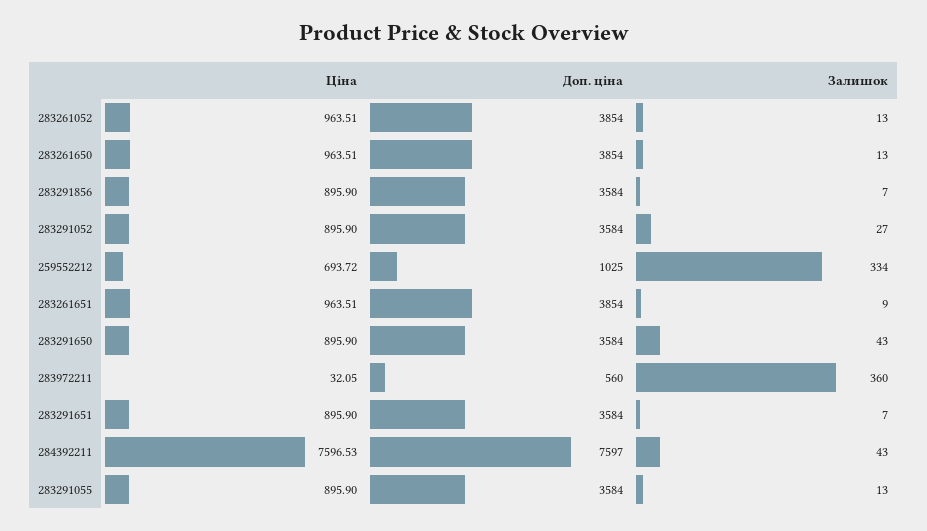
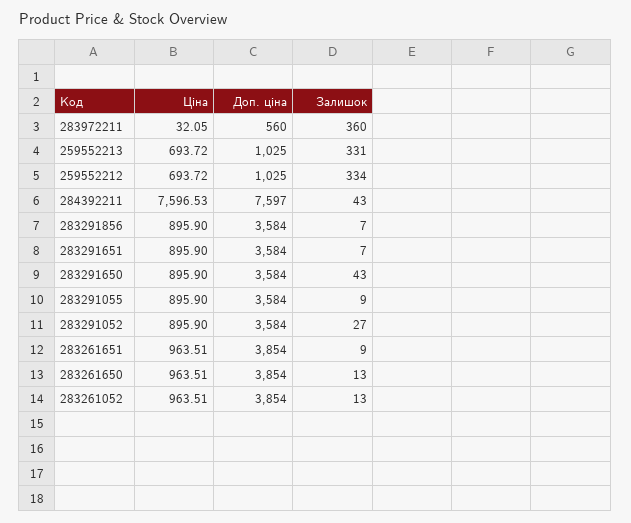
Залишок, 283291055: 13 -> 9
Ціна, 259552213: none -> 693.72
Доп. ціна, 259552213: none -> 1025
Залишок, 259552213: none -> 331

